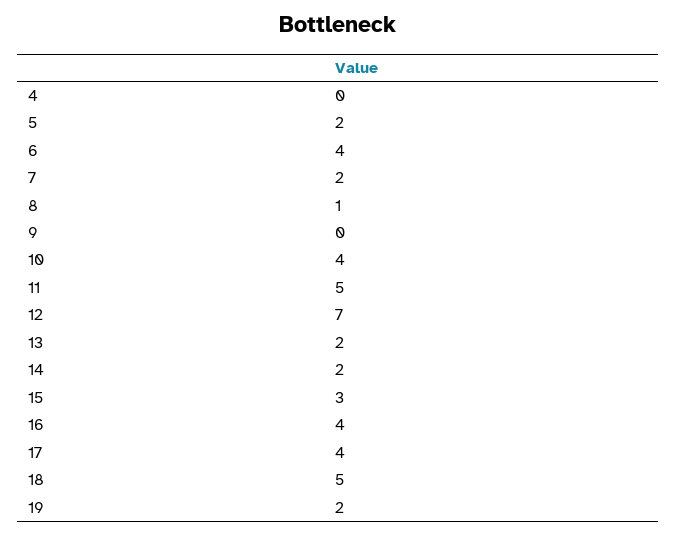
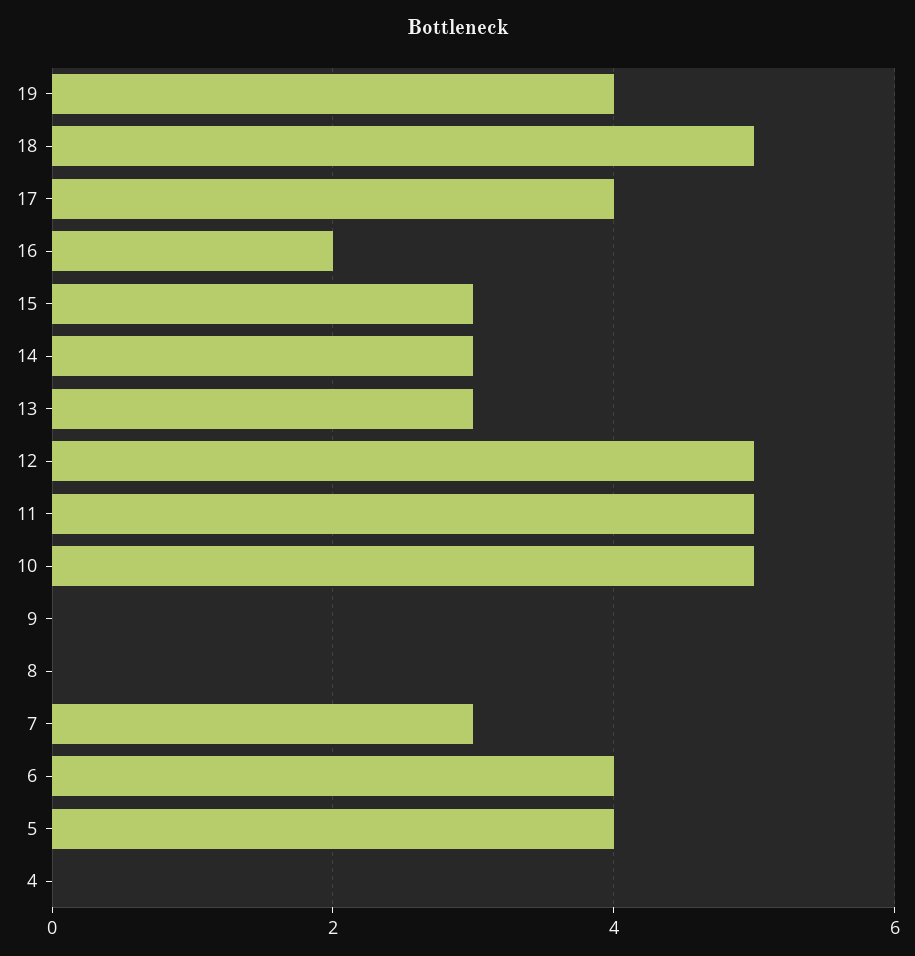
5: 2 -> 4
7: 2 -> 3
8: 1 -> 0
10: 4 -> 5
12: 7 -> 5
13: 2 -> 3
14: 2 -> 3
16: 4 -> 2
19: 2 -> 4

